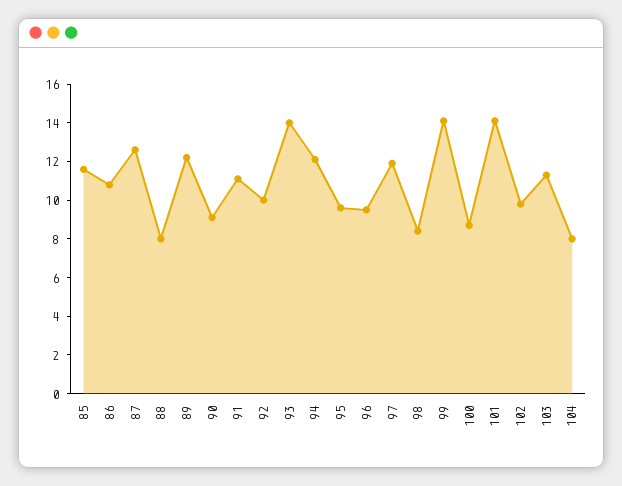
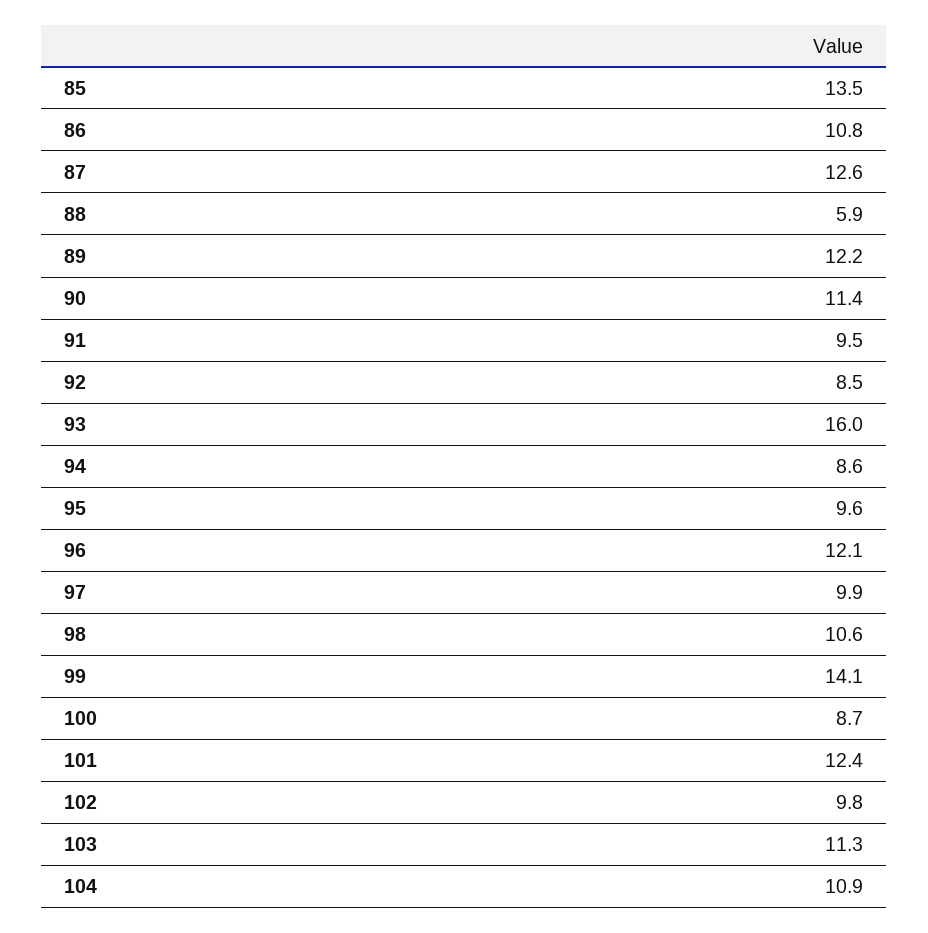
85: 11.5 -> 13.5
88: 8 -> 5.9
90: 9 -> 11.4
91: 11 -> 9.5
92: 10 -> 8.5
93: 14 -> 16
94: 12 -> 8.6
96: 9.5 -> 12.1
97: 12 -> 9.9
98: 8.5 -> 10.6
101: 14 -> 12.4
104: 8 -> 10.9

